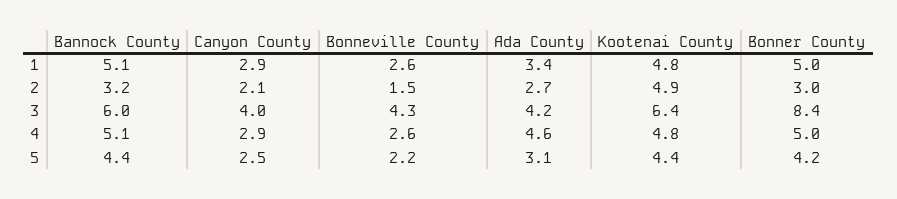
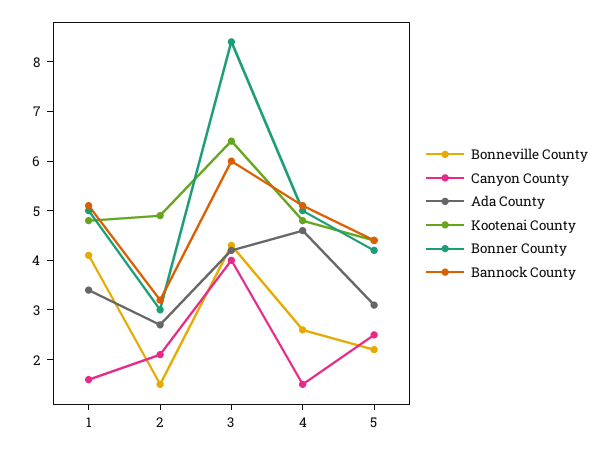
Canyon County, 1: 2.9 -> 1.5
Bonneville County, 1: 2.6 -> 4
Canyon County, 4: 2.9 -> 1.5

